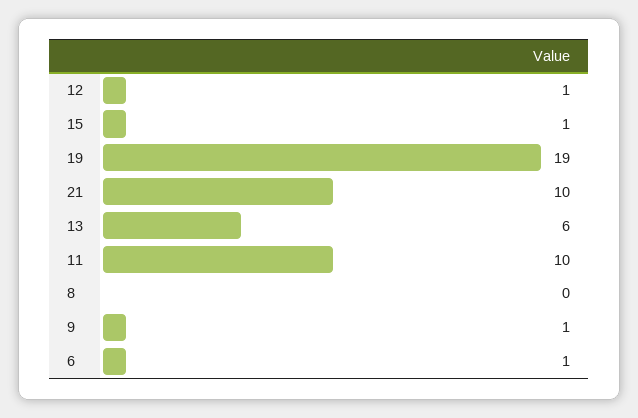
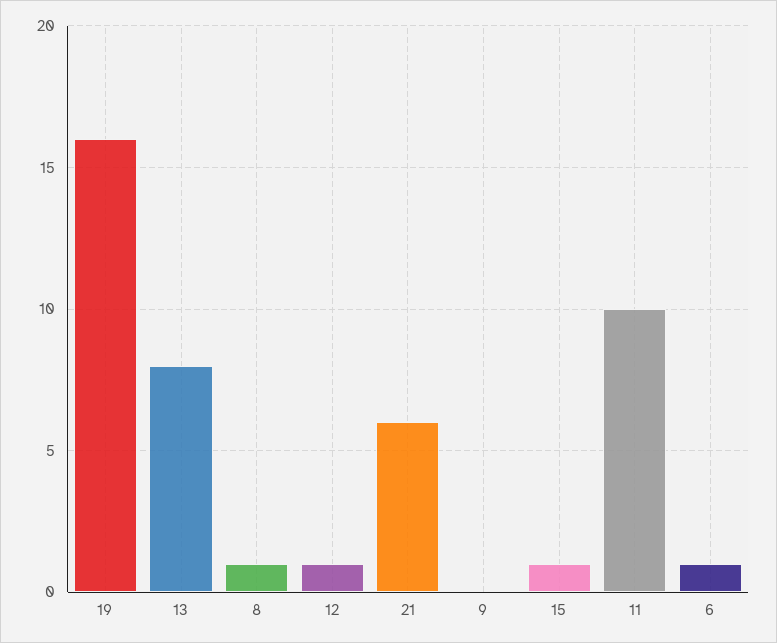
19: 19 -> 16
21: 10 -> 6
13: 6 -> 8
8: 0 -> 1
9: 1 -> 0

